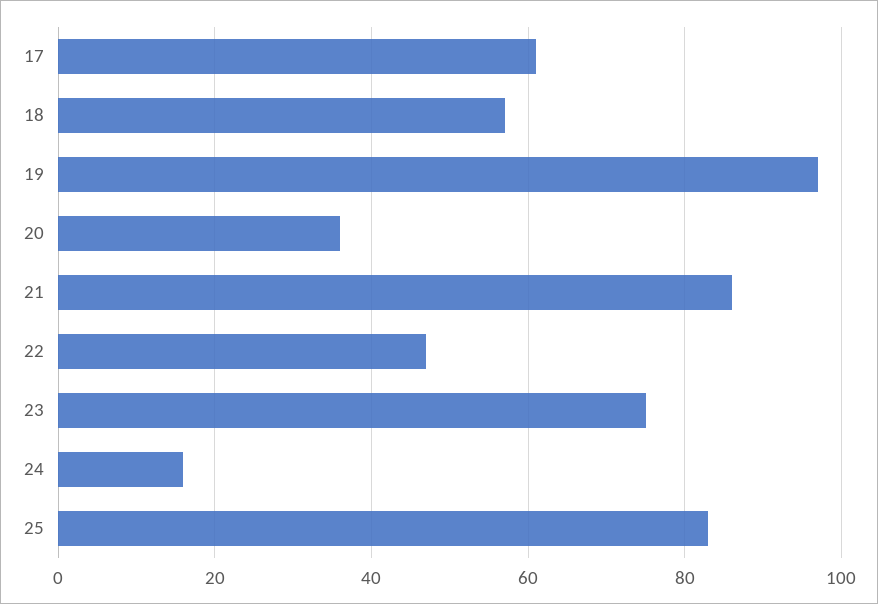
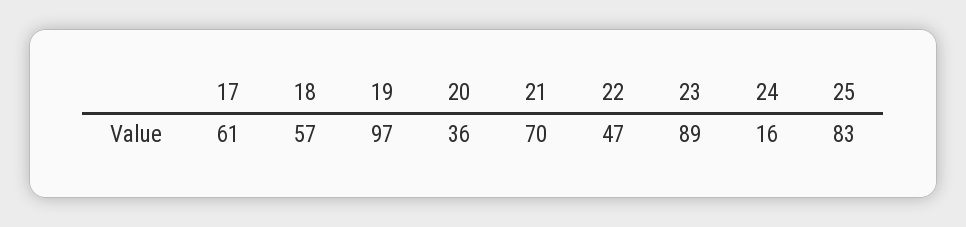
21: 85 -> 70
23: 75 -> 89

